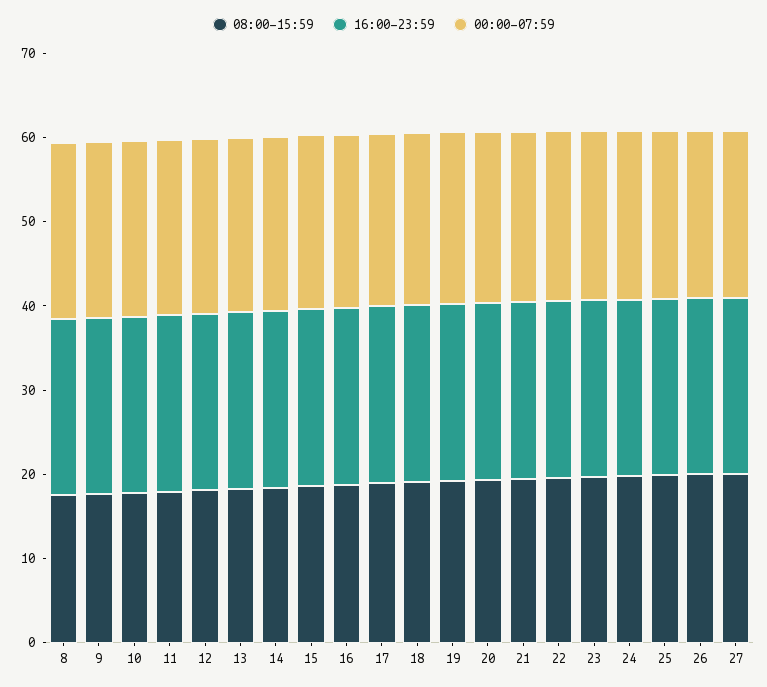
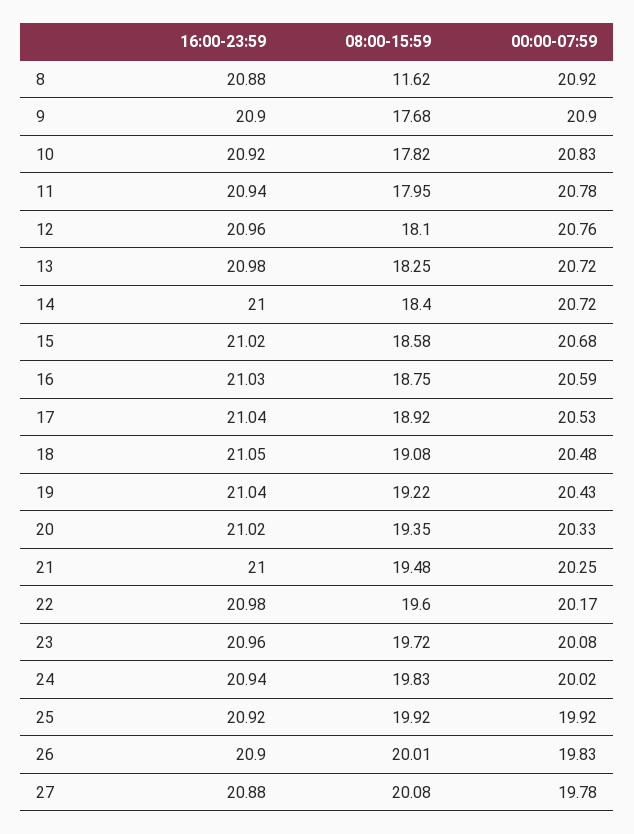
08:00-15:59, 8: 18 -> 11.62

